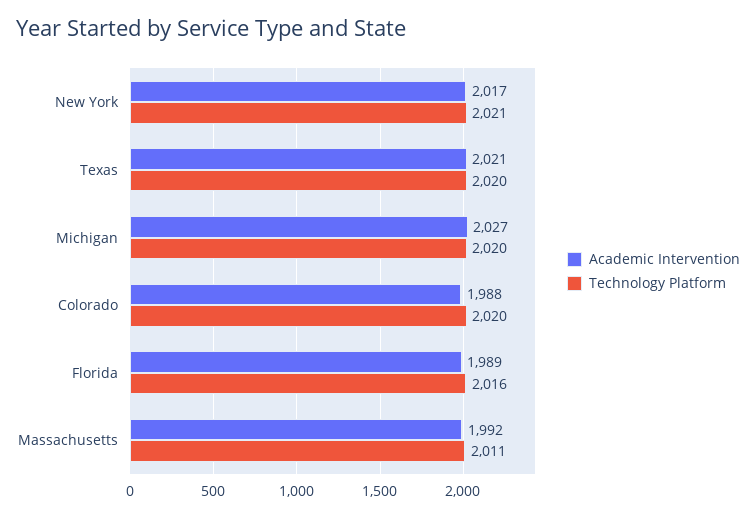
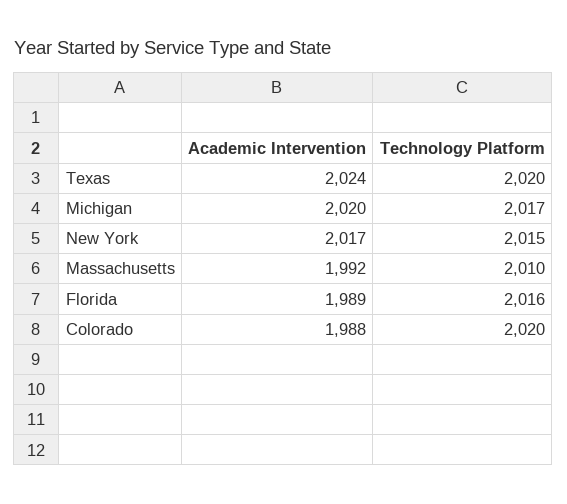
Technology Platform, New York: 2021 -> 2015
Academic Intervention, Texas: 2021 -> 2024
Academic Intervention, Michigan: 2027 -> 2020
Technology Platform, Michigan: 2020 -> 2017
Technology Platform, Massachusetts: 2011 -> 2010

